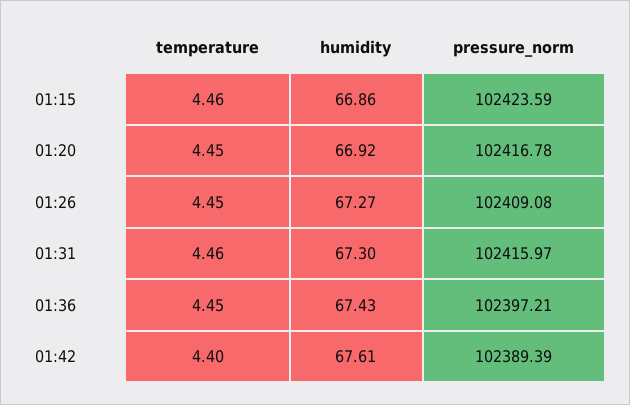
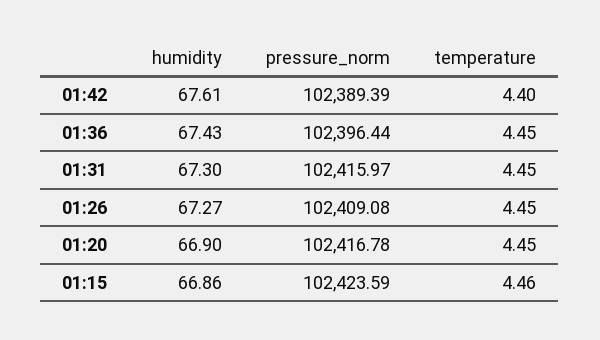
humidity, 01:20: 66.92 -> 66.9
temperature, 01:31: 4.46 -> 4.45
pressure_norm, 01:36: 102397.21 -> 102396.44

